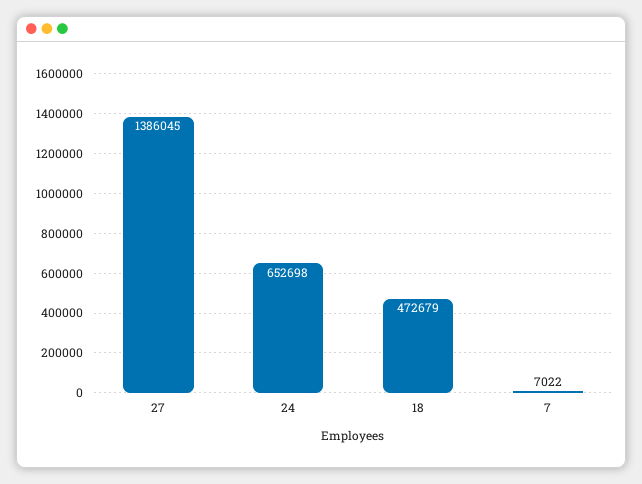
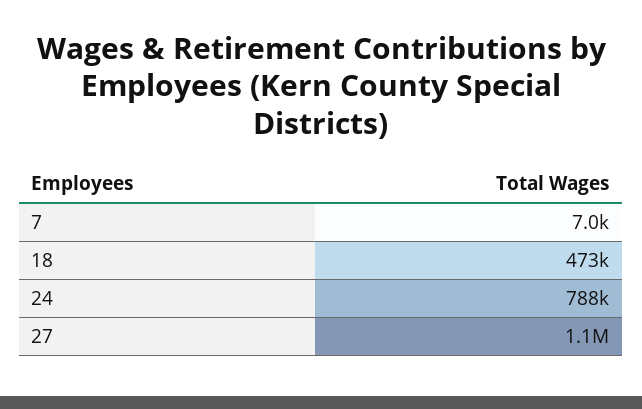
27: 1386045 -> 1100000
24: 652698 -> 788000

